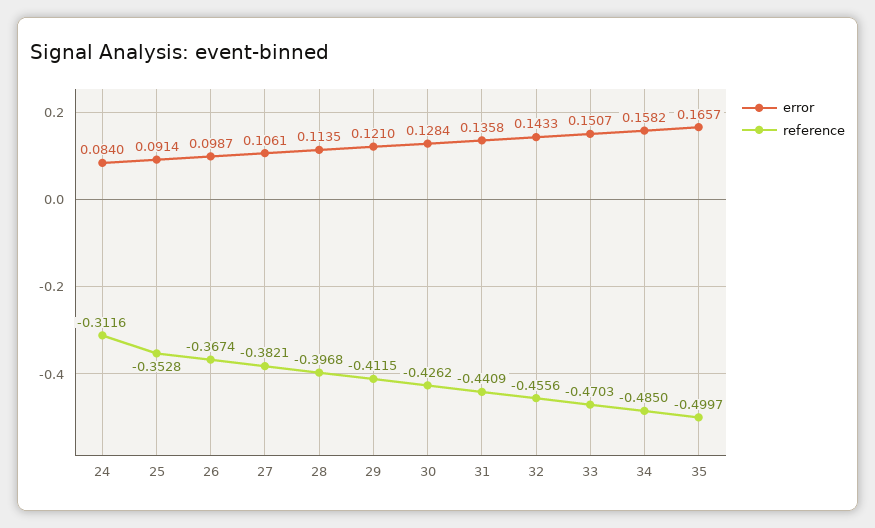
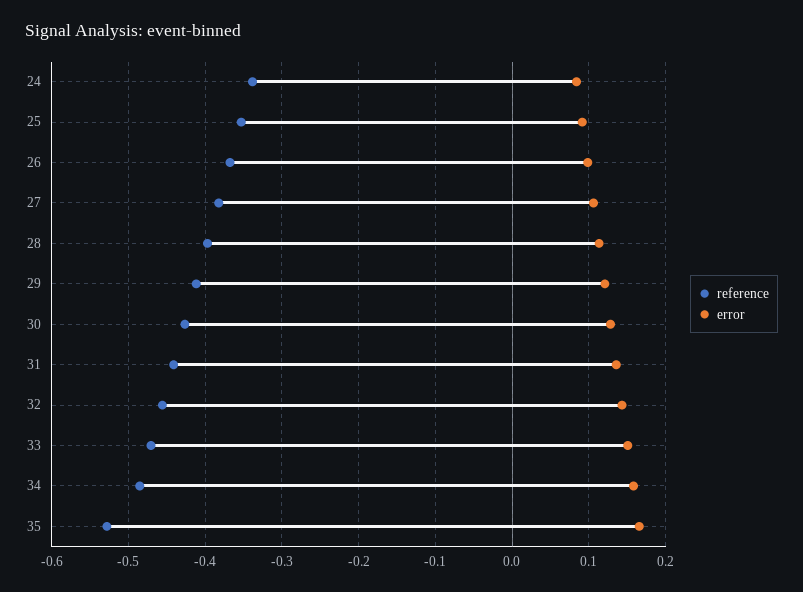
reference, 24: -0.3116 -> -0.34
reference, 35: -0.4997 -> -0.53

